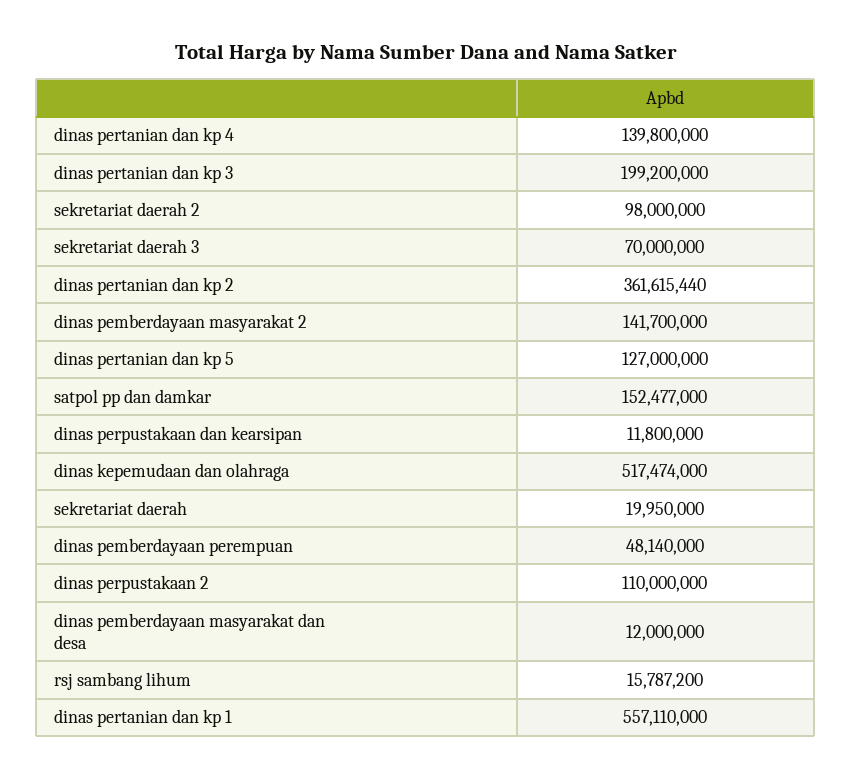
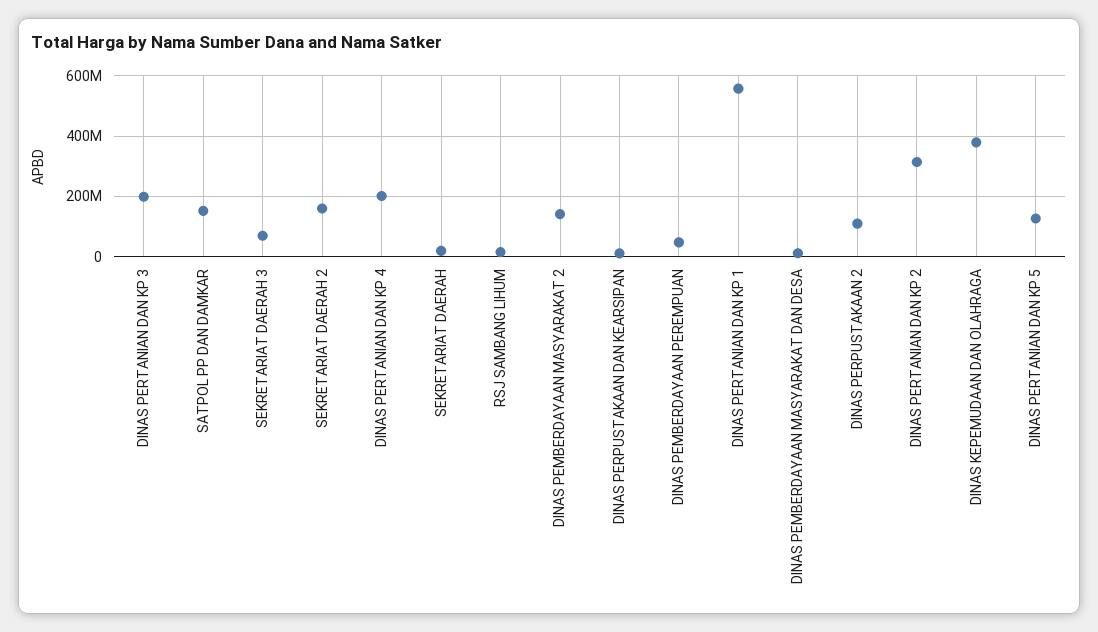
dinas pertanian dan kp 4: 139800000 -> 200000000
sekretariat daerah 2: 98000000 -> 160000000
dinas pertanian dan kp 2: 361615440 -> 320000000
dinas kepemudaan dan olahraga: 517474000 -> 380000000

